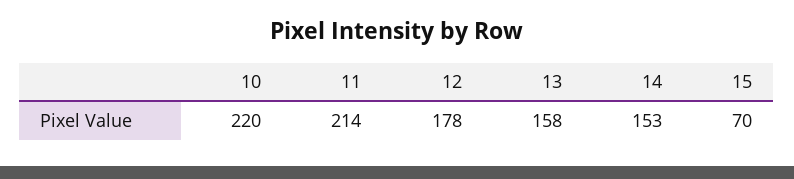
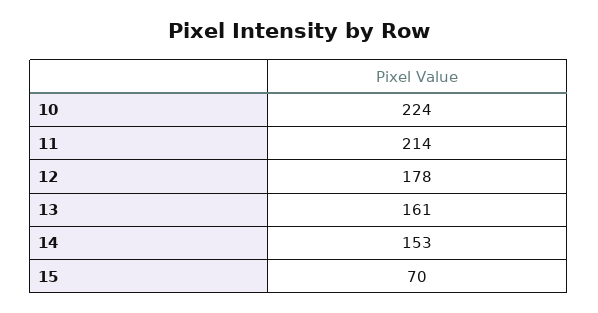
10: 220 -> 224
13: 158 -> 161

